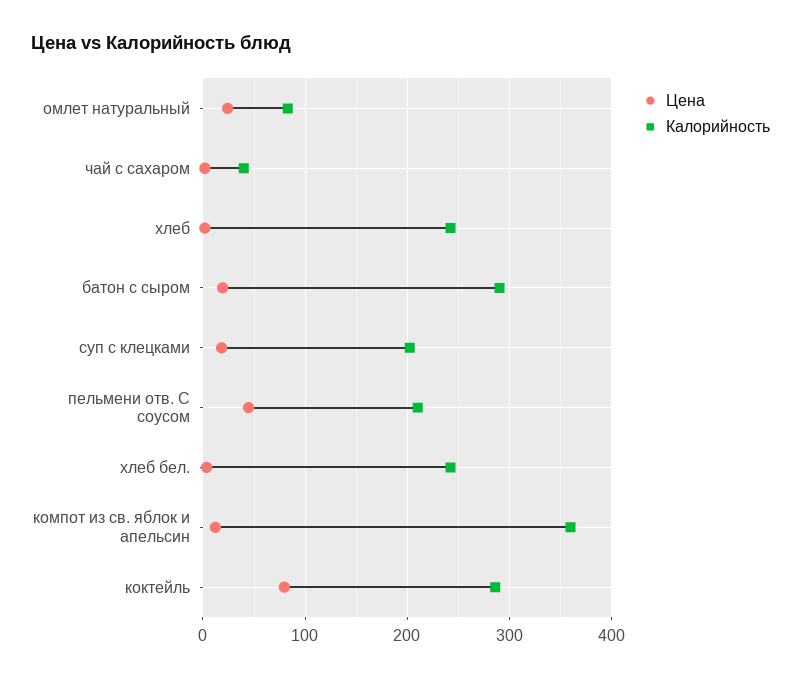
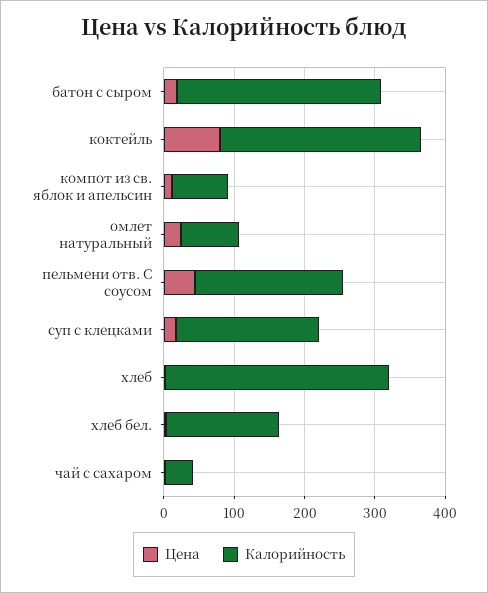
Калорийность, хлеб: 240 -> 320
Калорийность, хлеб бел.: 240 -> 160
Калорийность, компот из св. яблок и апельсин: 360 -> 80

